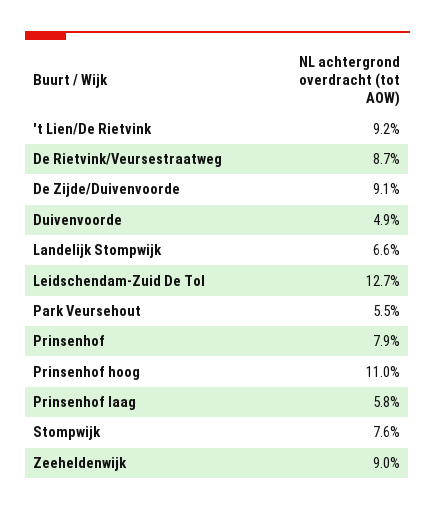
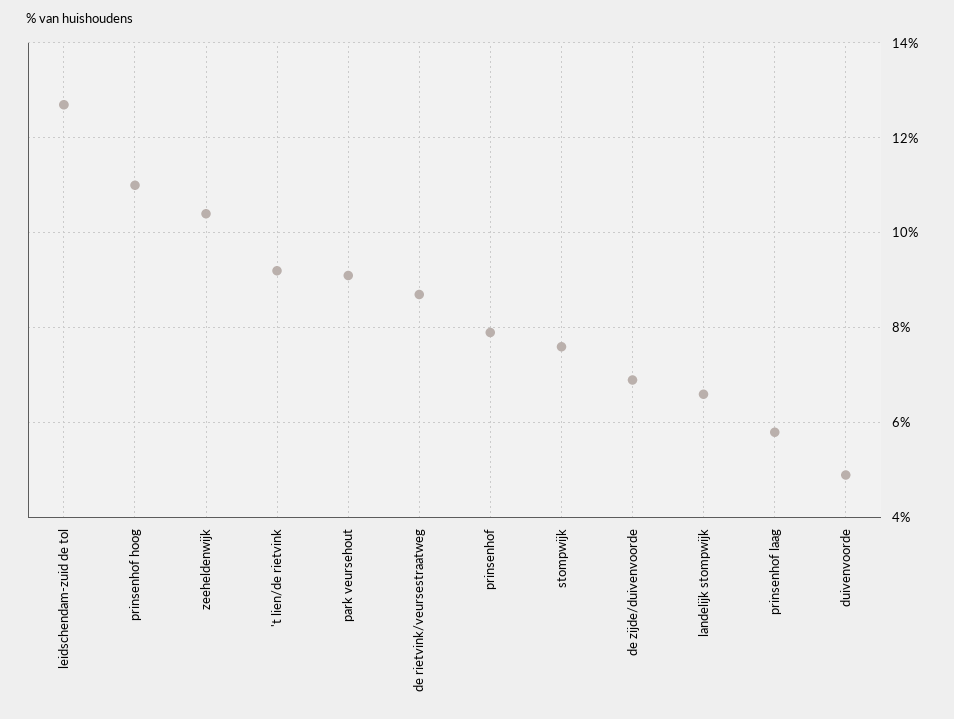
De Zijde/Duivenvoorde: 9.1 -> 7
Park Veursehout: 5.5 -> 9
Zeeheldenwijk: 9 -> 10.5

